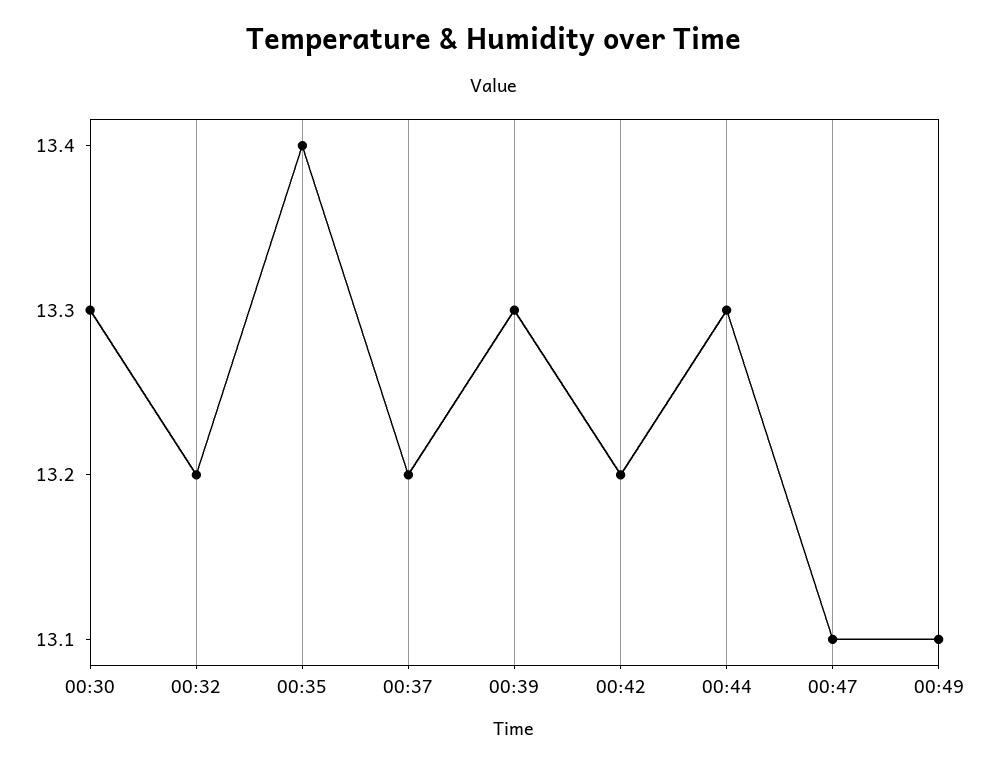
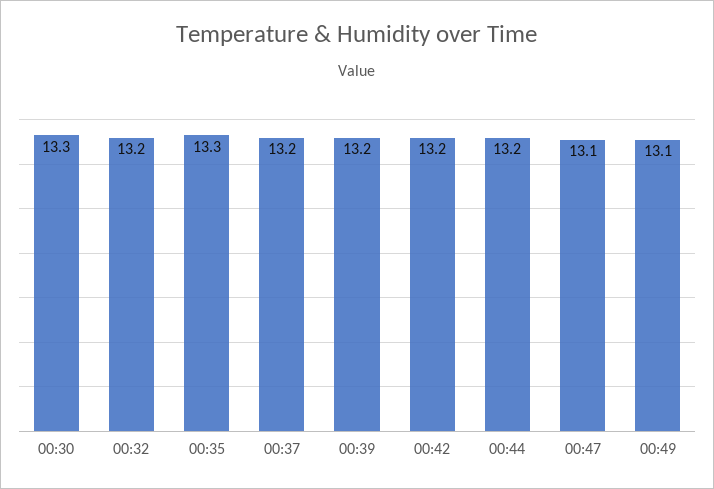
00:35: 13.4 -> 13.3
00:39: 13.3 -> 13.2
00:44: 13.3 -> 13.2

